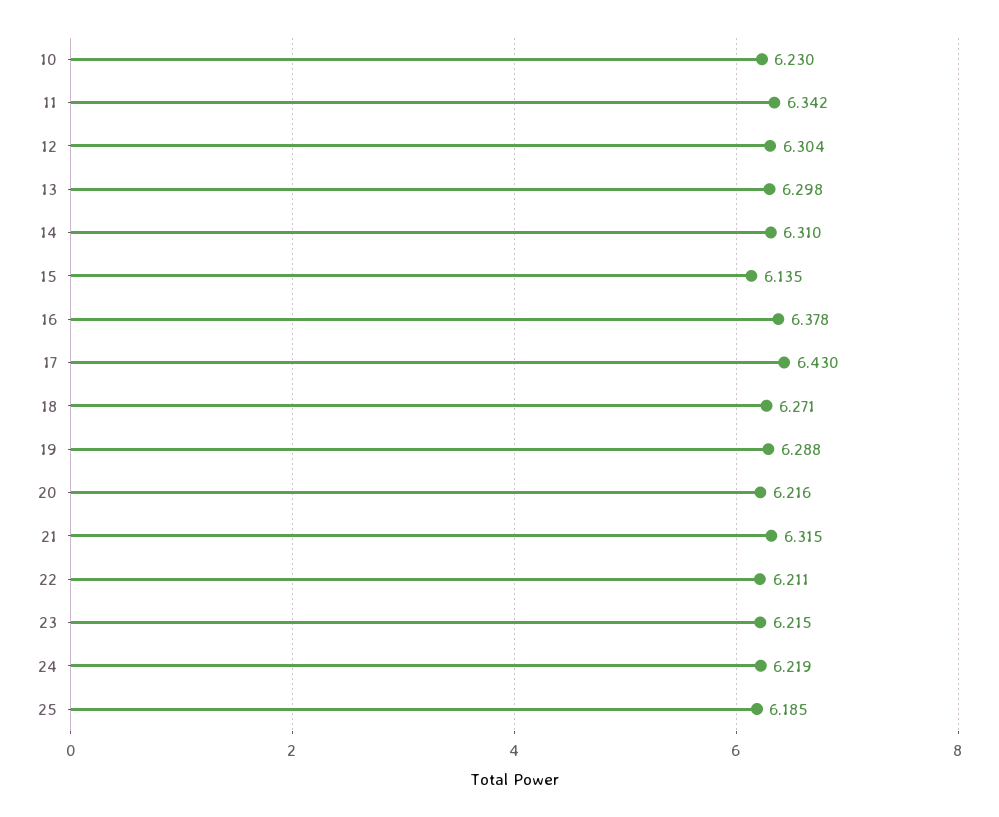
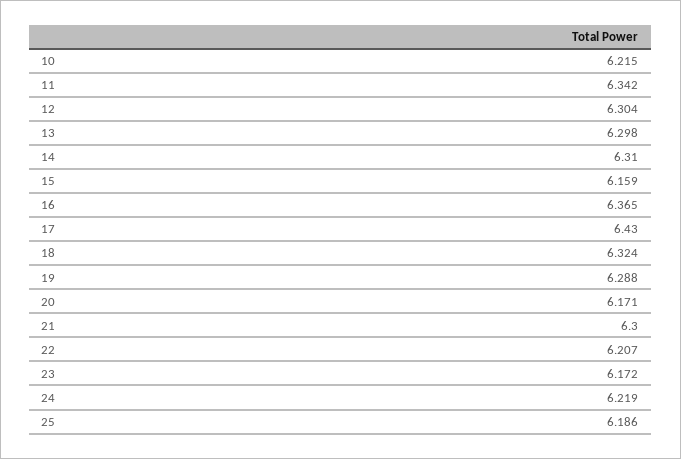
10: 6.23 -> 6.215
15: 6.135 -> 6.159
16: 6.378 -> 6.365
18: 6.271 -> 6.324
20: 6.216 -> 6.171
21: 6.315 -> 6.3
22: 6.211 -> 6.207
23: 6.215 -> 6.172
25: 6.185 -> 6.186

